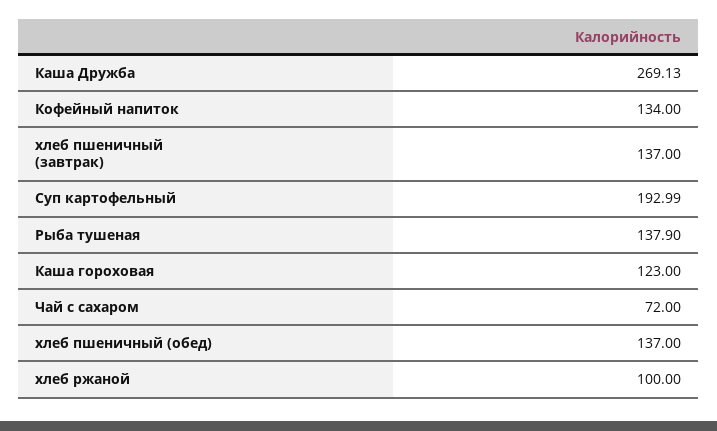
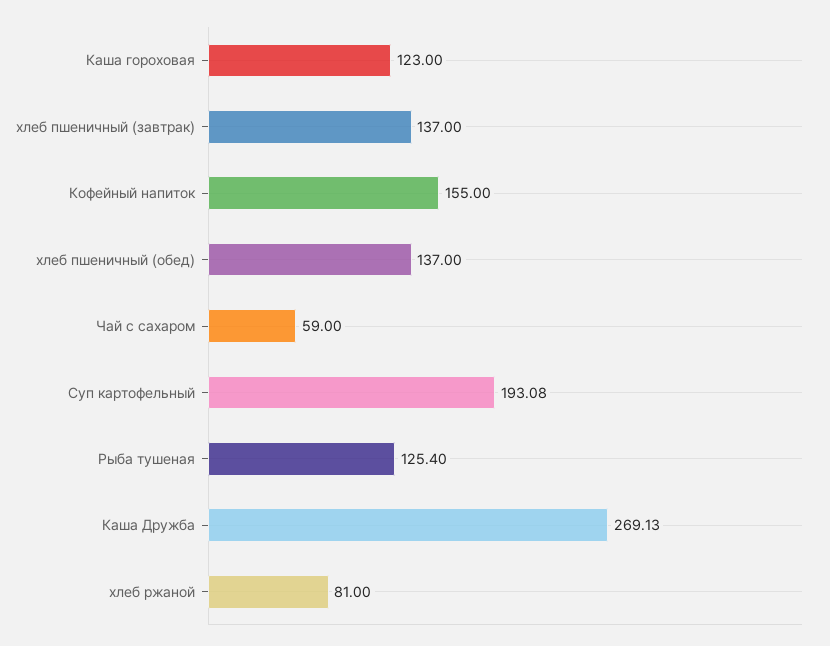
Кофейный напиток: 134 -> 155
Суп картофельный: 192.99 -> 193.08
Рыба тушеная: 137.9 -> 125.4
Чай с сахаром: 72 -> 59
хлеб ржаной: 100 -> 81

